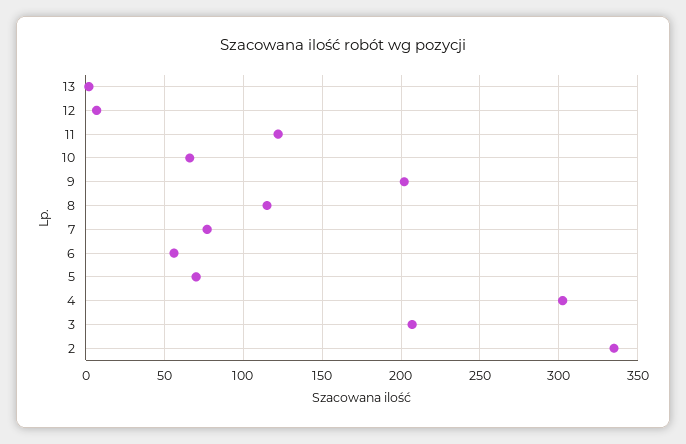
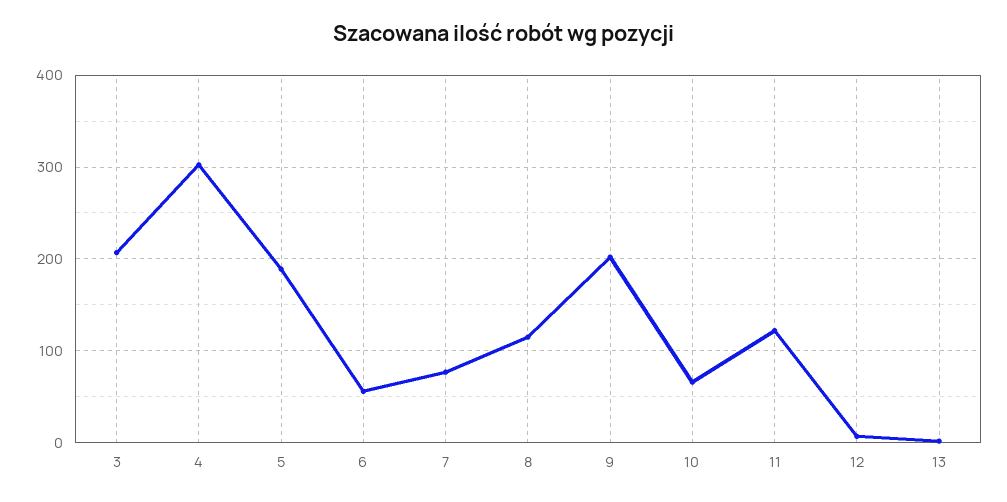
5: 70 -> 190
2: 335 -> none

